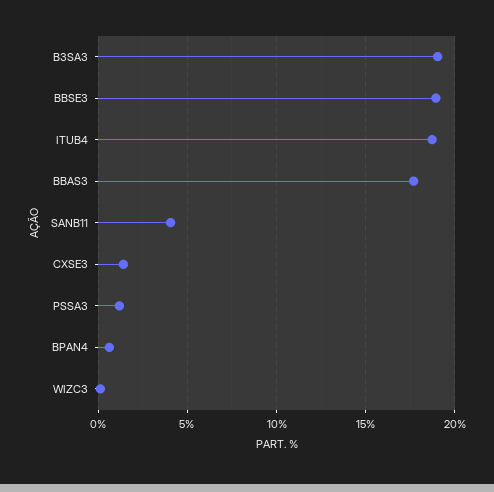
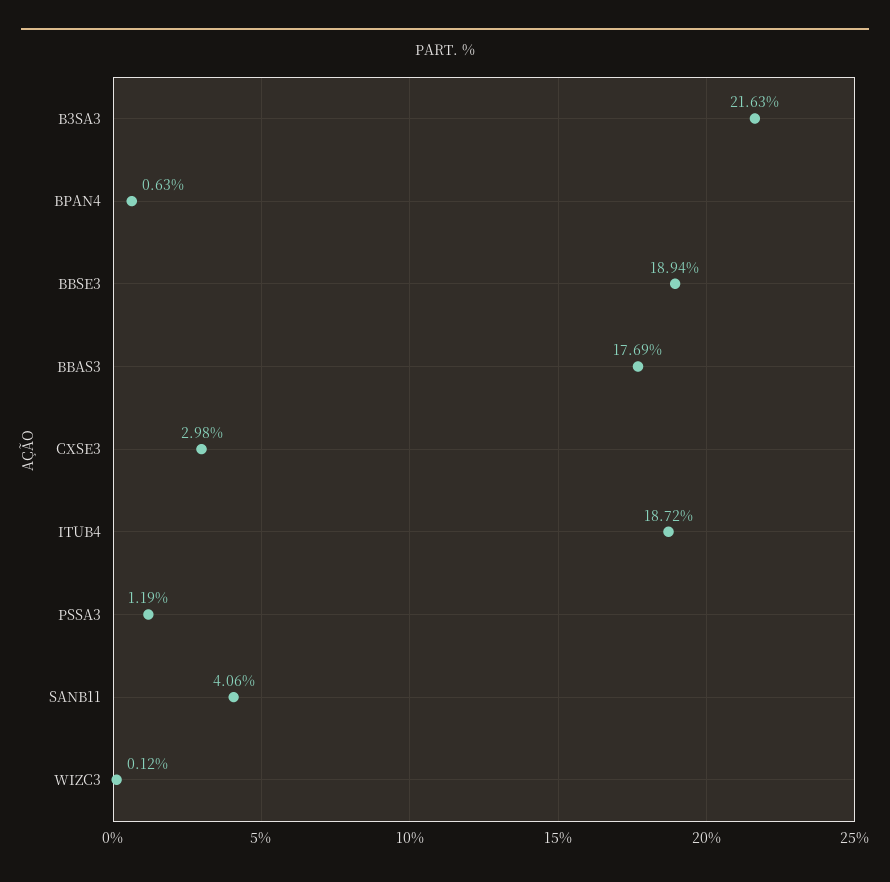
B3SA3: 19 -> 21.63
CXSE3: 1.5 -> 2.98

